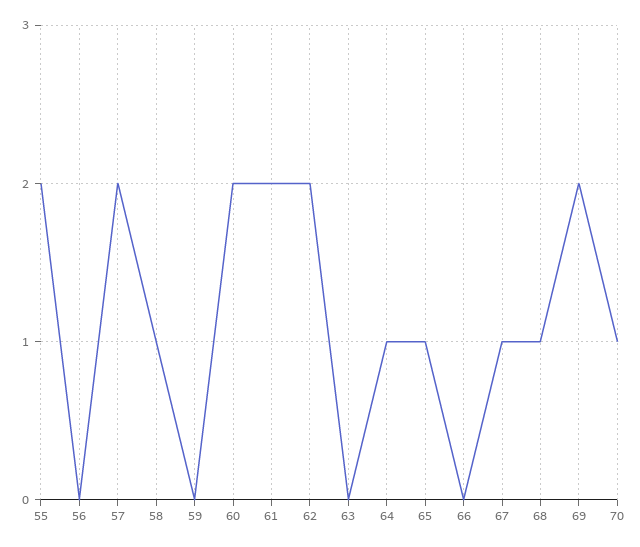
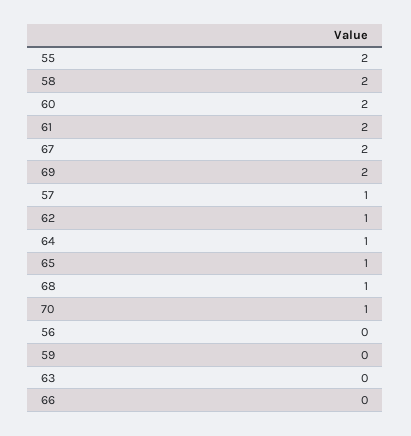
57: 2 -> 1
58: 1 -> 2
62: 2 -> 1
67: 1 -> 2

